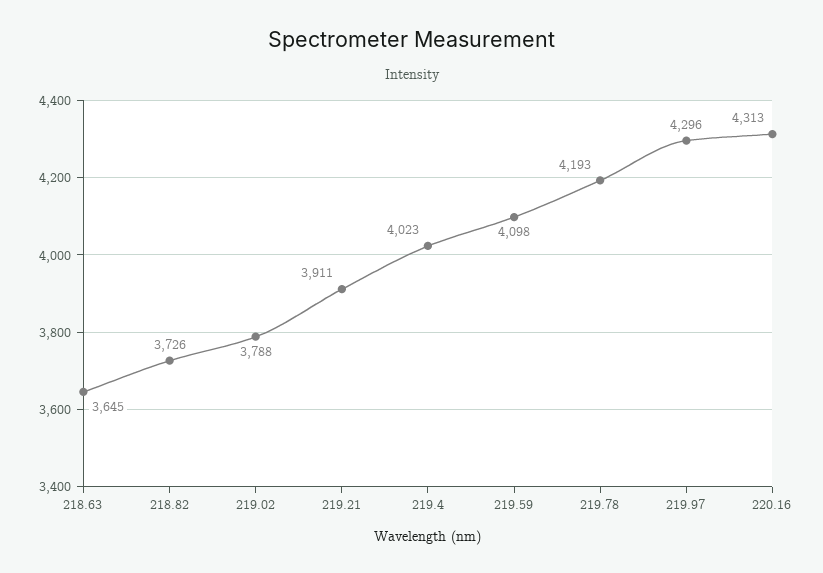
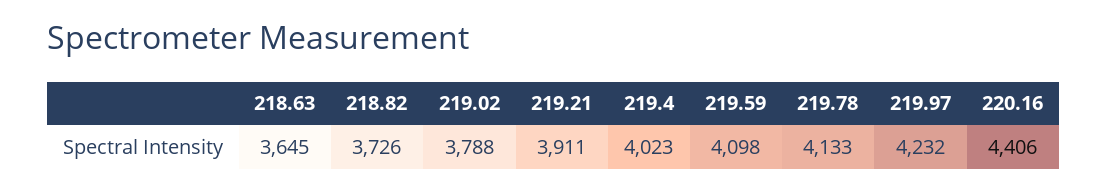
219.78: 4193 -> 4133
219.97: 4296 -> 4232
220.16: 4313 -> 4406

